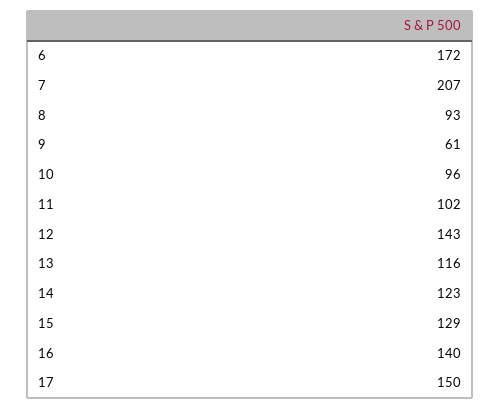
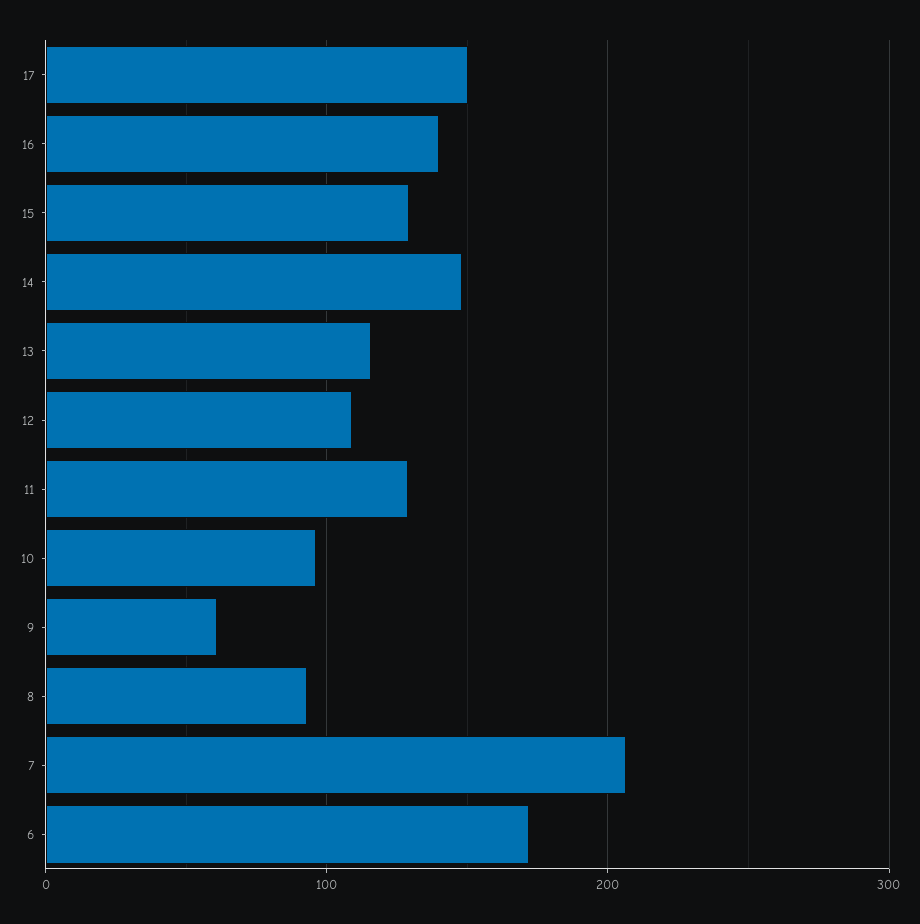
11: 102 -> 130
12: 143 -> 110
14: 123 -> 150

